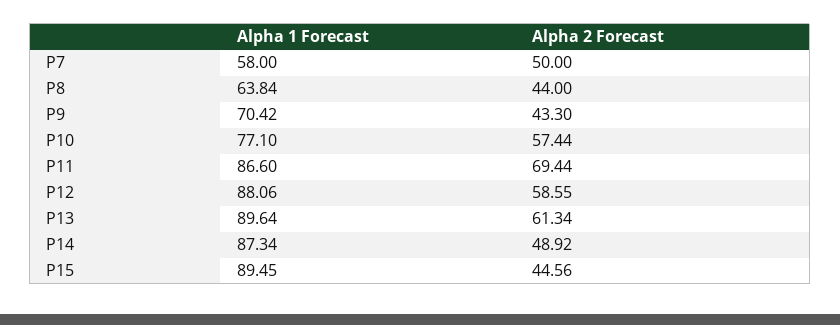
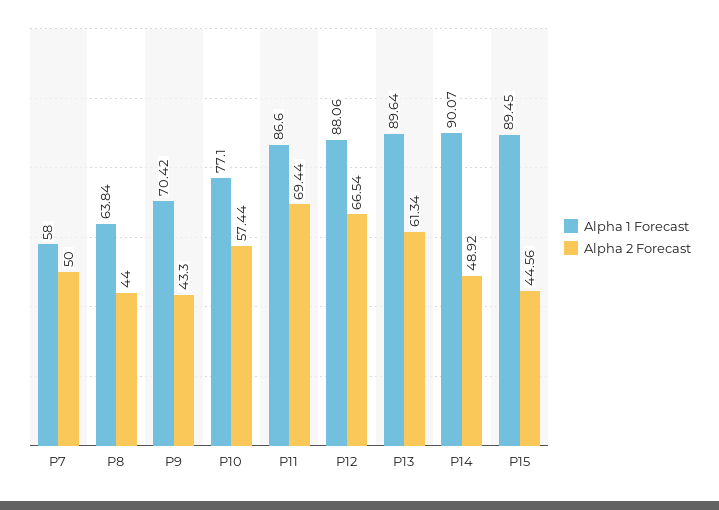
Alpha 2 Forecast, P12: 58.55 -> 66.54
Alpha 1 Forecast, P14: 87.34 -> 90.07

